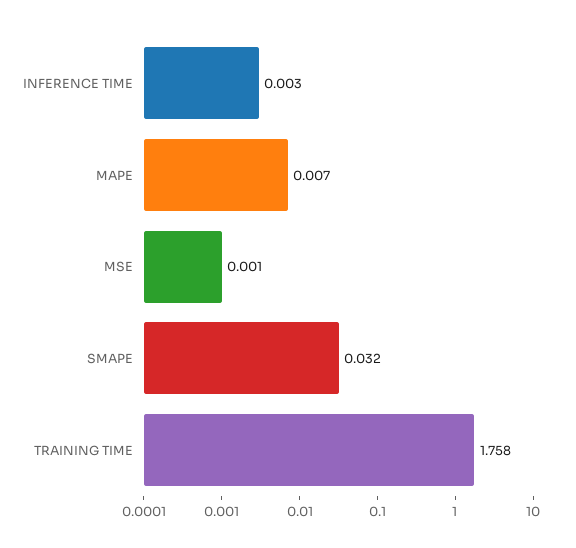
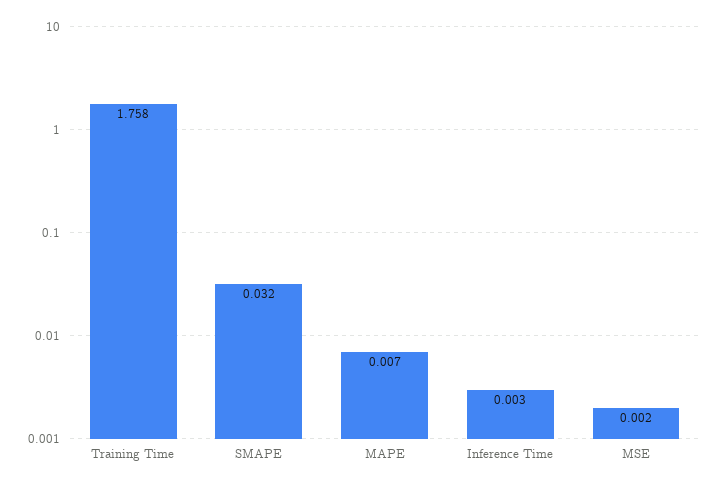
MSE: 0.001 -> 0.002

